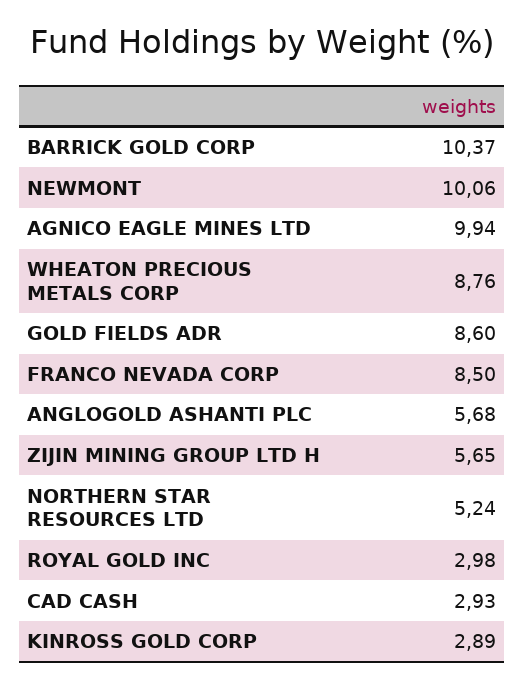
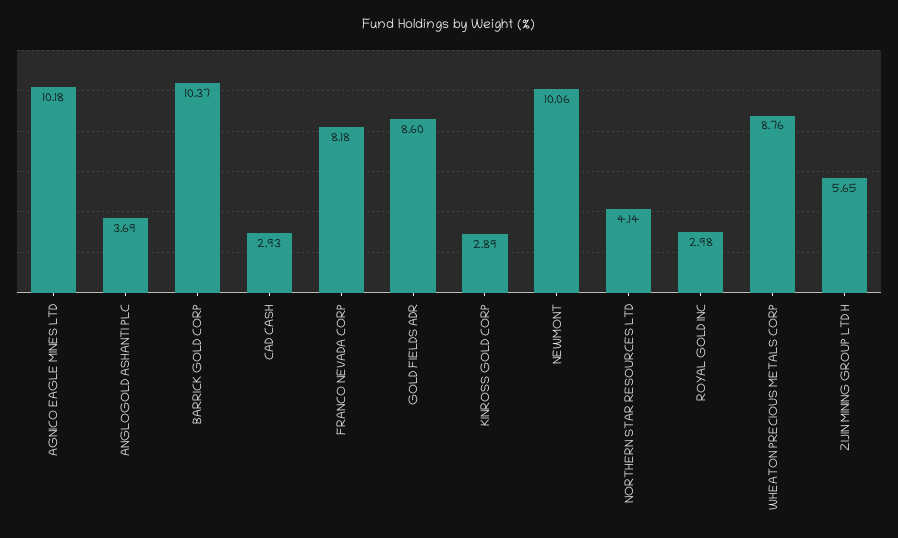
AGNICO EAGLE MINES LTD: 9.94 -> 10.18
FRANCO NEVADA CORP: 8.5 -> 8.18
ANGLOGOLD ASHANTI PLC: 5.68 -> 3.69
NORTHERN STAR RESOURCES LTD: 5.24 -> 4.14

